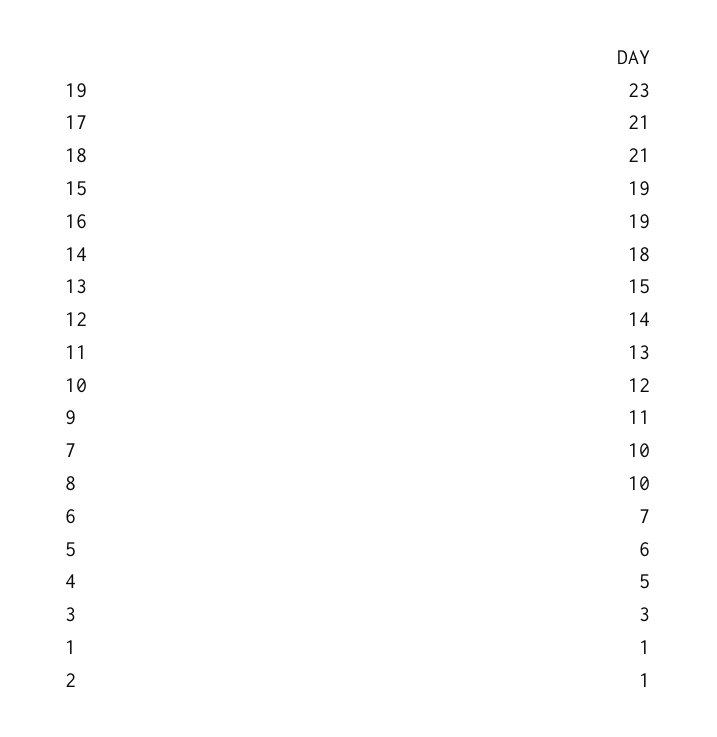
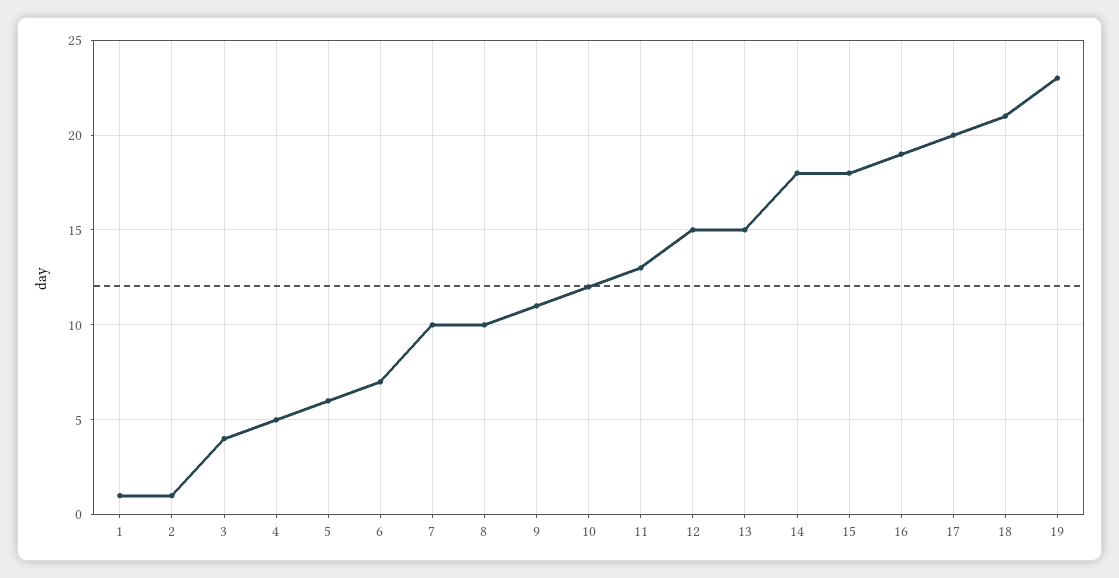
17: 21 -> 20
15: 19 -> 18
12: 14 -> 15
3: 3 -> 4

